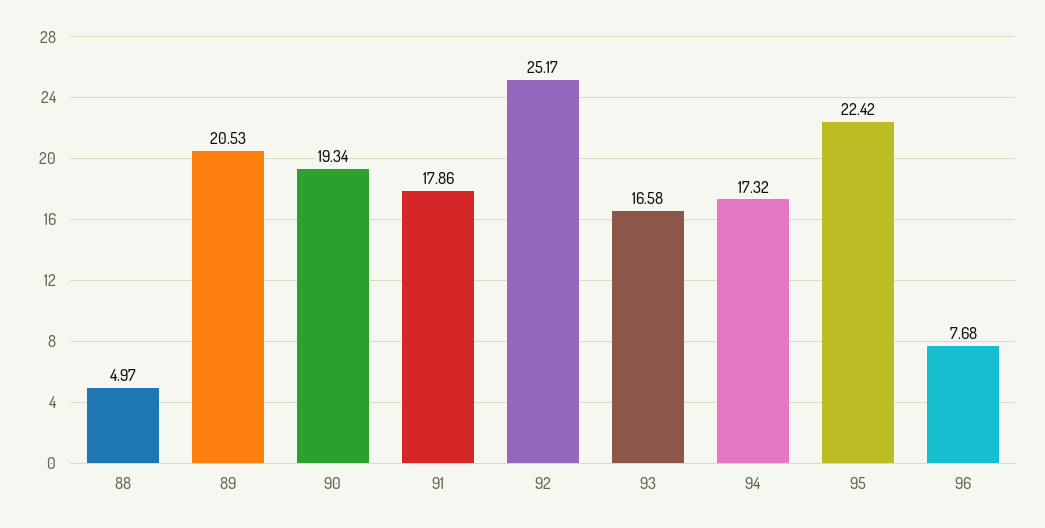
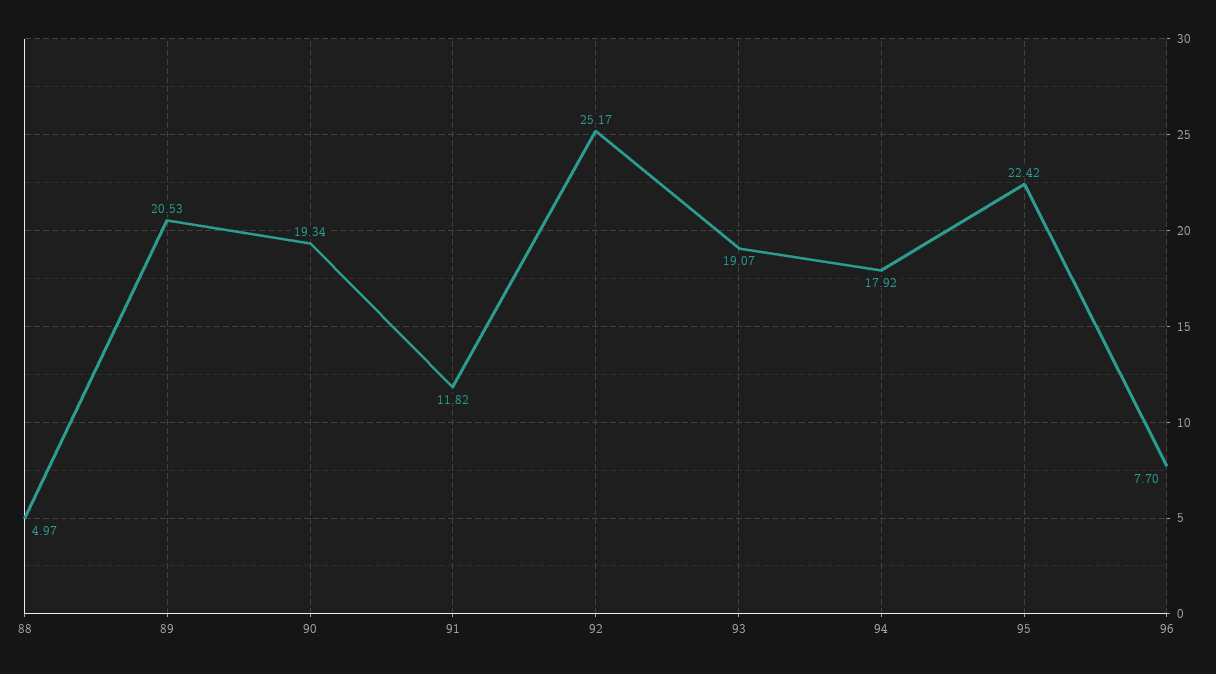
91: 17.86 -> 11.82
93: 16.58 -> 19.07
94: 17.32 -> 17.92
96: 7.68 -> 7.7

